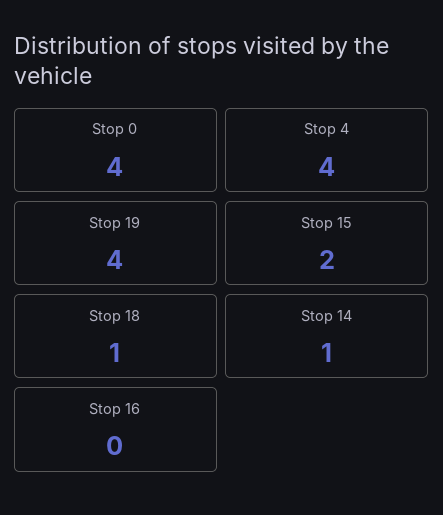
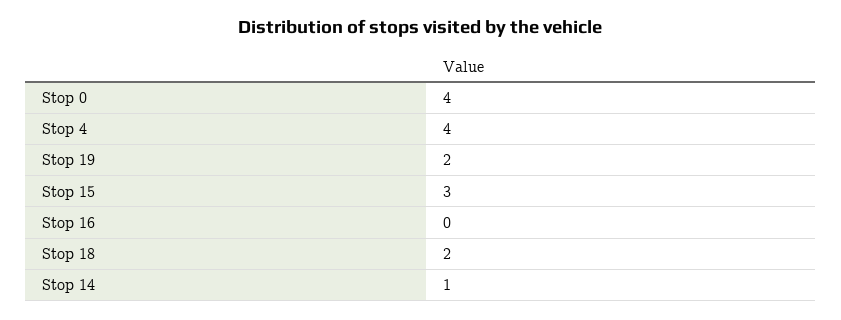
Stop 19: 4 -> 2
Stop 15: 2 -> 3
Stop 18: 1 -> 2

